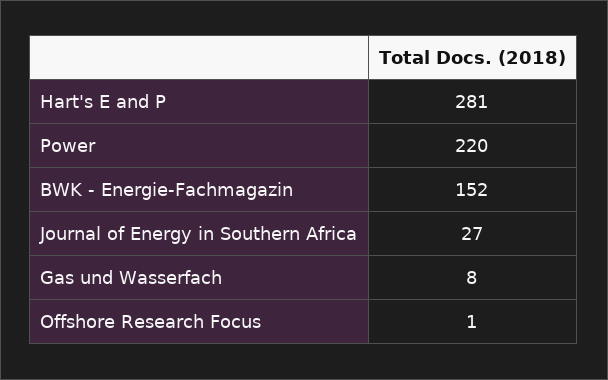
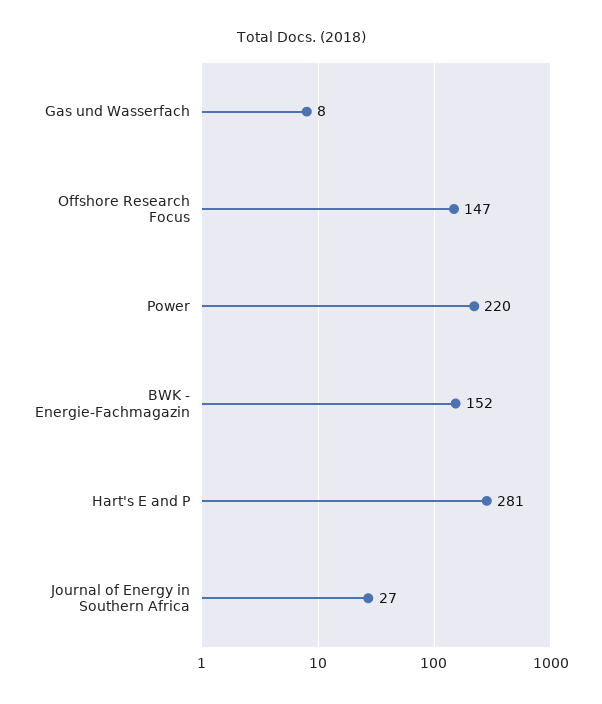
Offshore Research Focus: 1 -> 147

